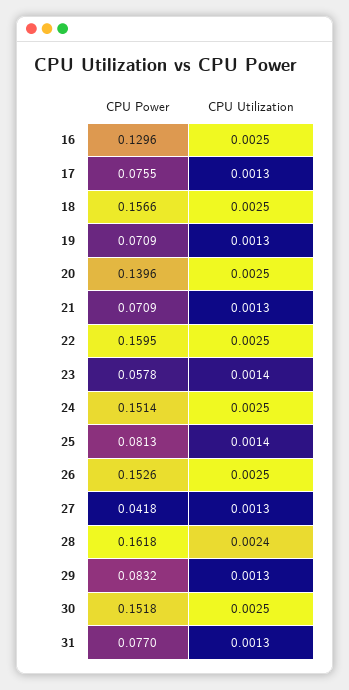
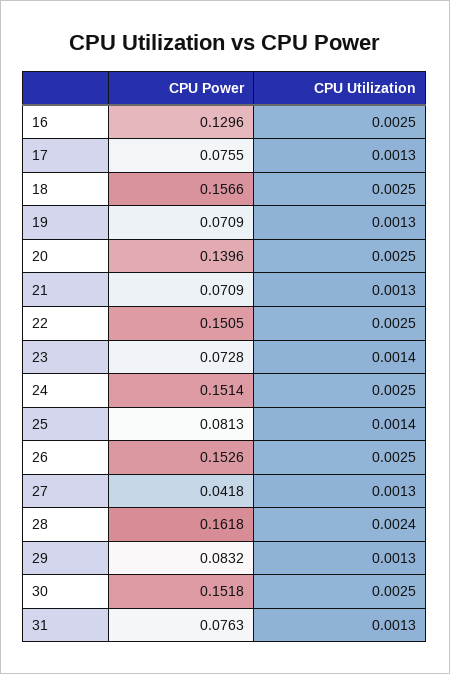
CPU Power, 22: 0.1595 -> 0.1505
CPU Power, 23: 0.0578 -> 0.0728
CPU Power, 31: 0.077 -> 0.0763

